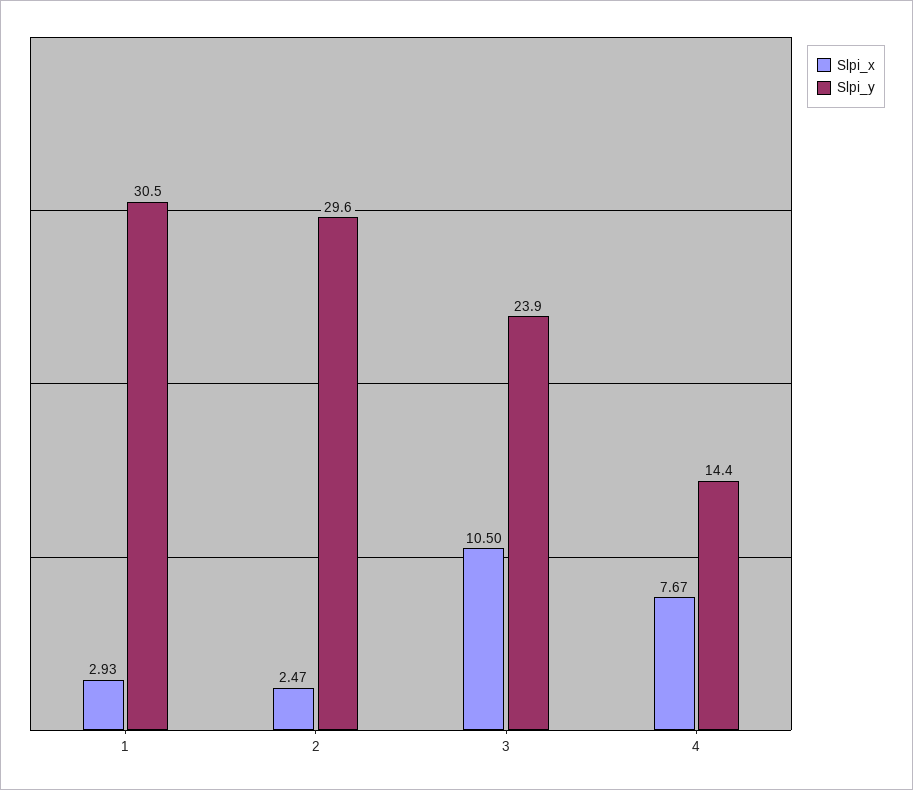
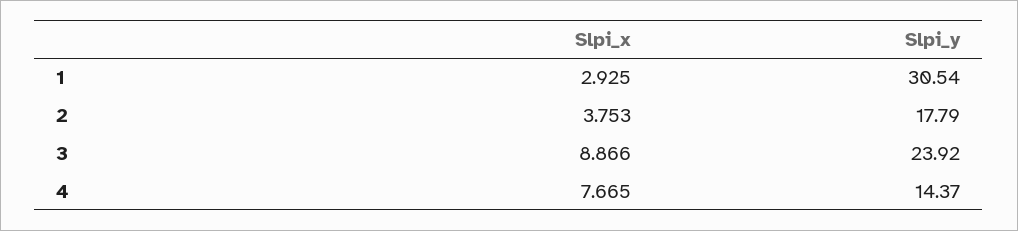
Slpi_x, 2: 2.47 -> 3.753
Slpi_y, 2: 29.6 -> 17.79
Slpi_x, 3: 10.5 -> 8.866

